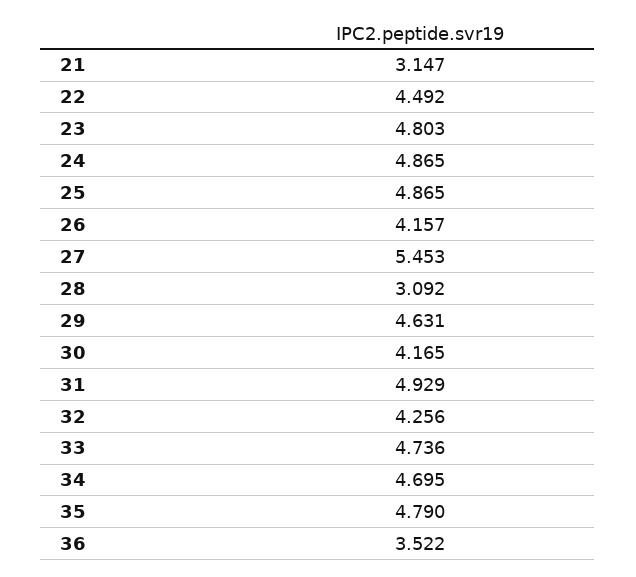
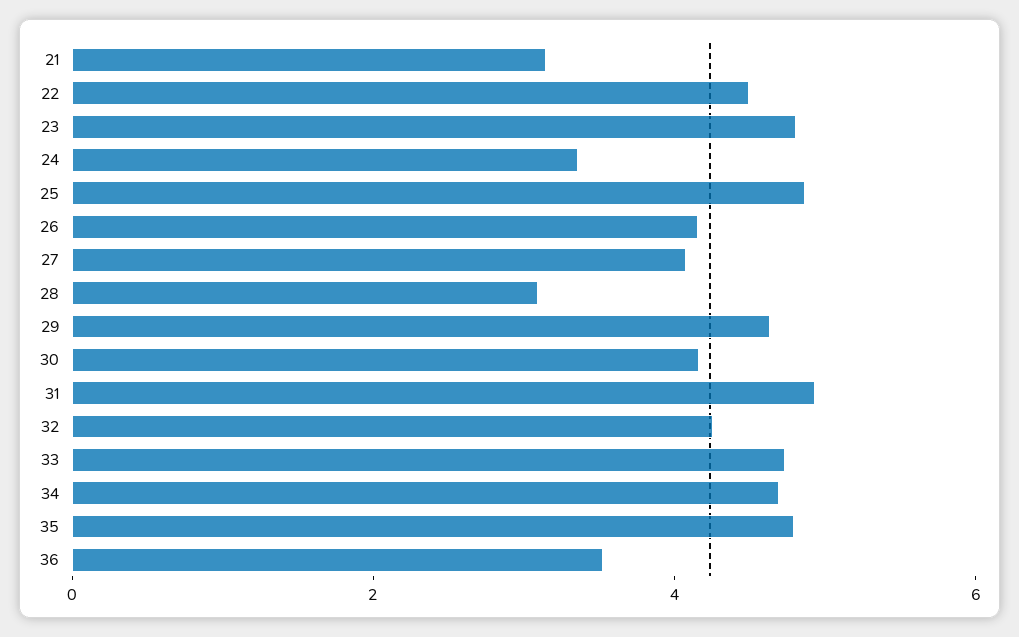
24: 4.865 -> 3.5
27: 5.453 -> 4

